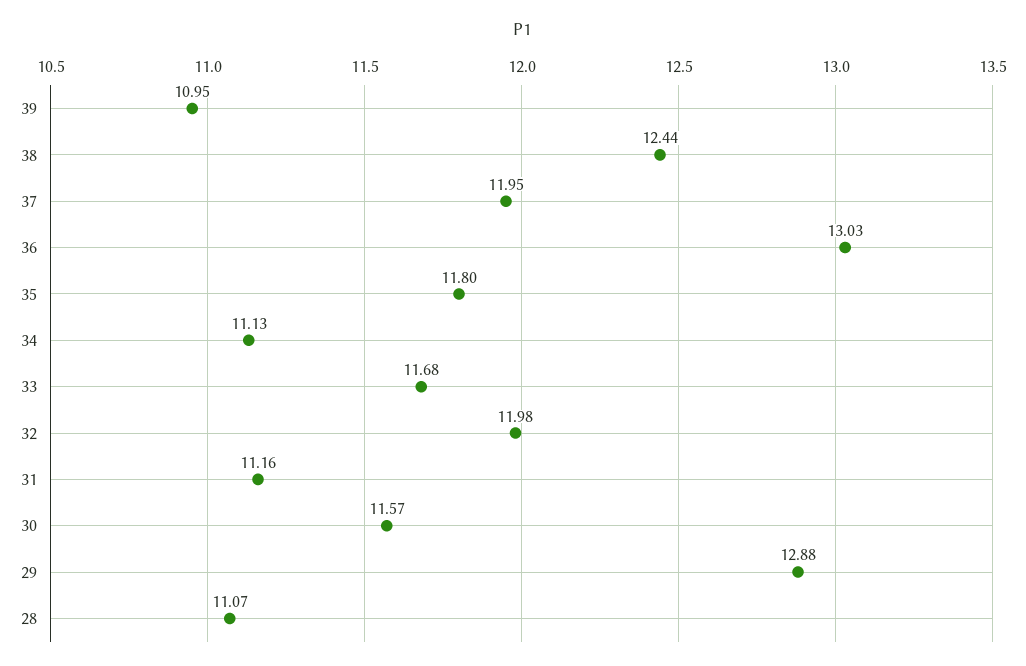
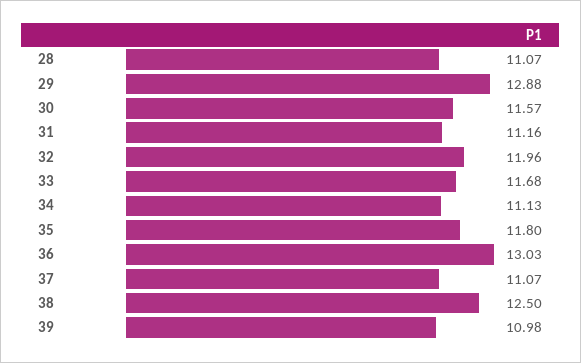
39: 10.95 -> 10.98
38: 12.44 -> 12.5
37: 11.95 -> 11.07
32: 11.98 -> 11.96

